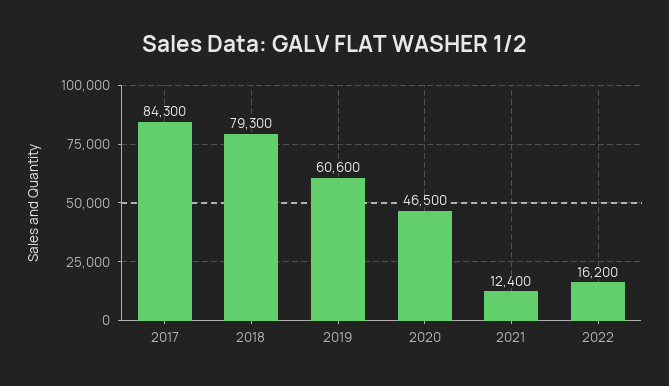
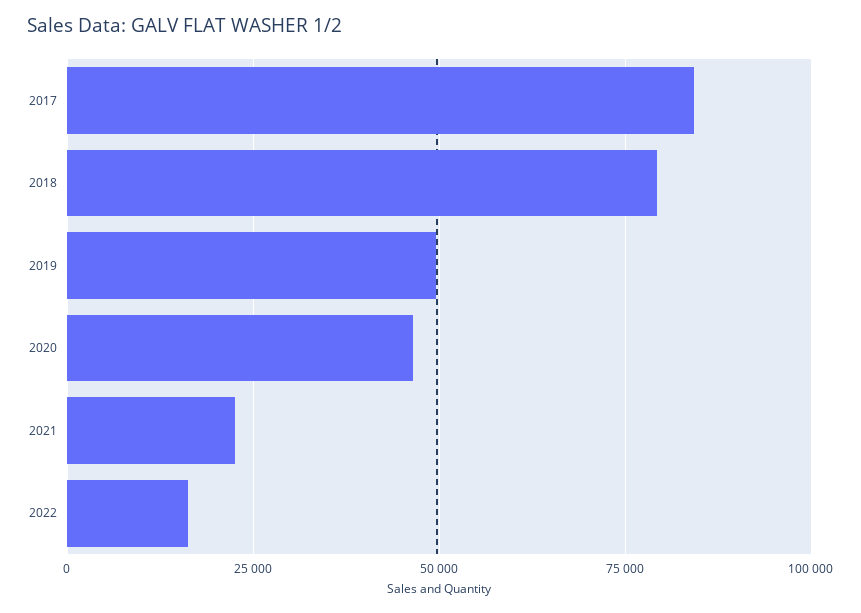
2019: 60600 -> 50000
2021: 12400 -> 22500

